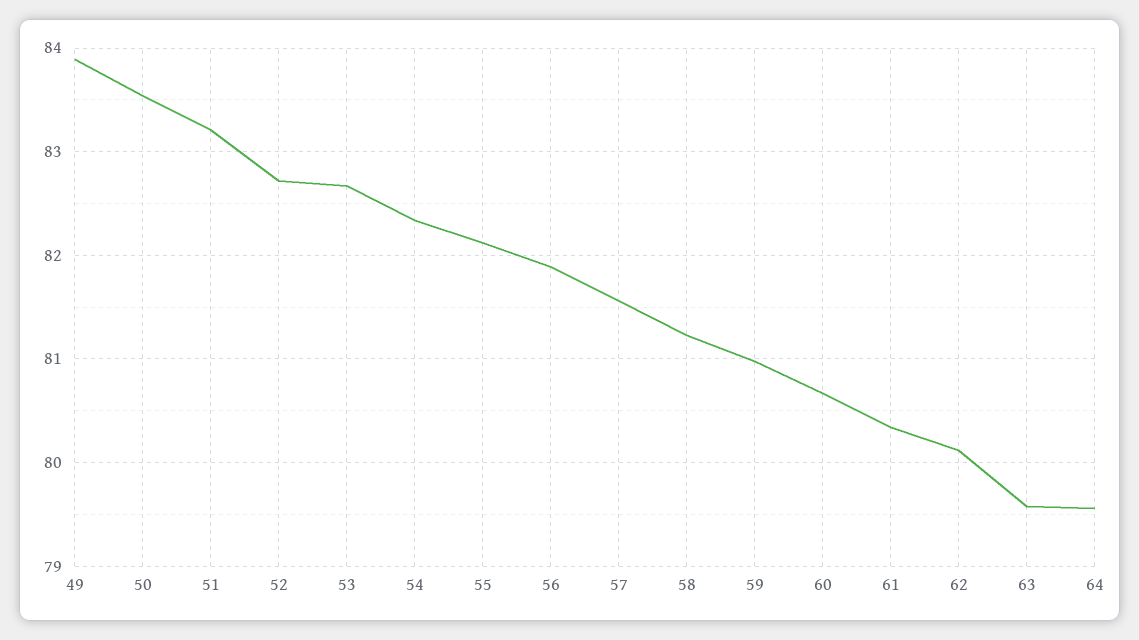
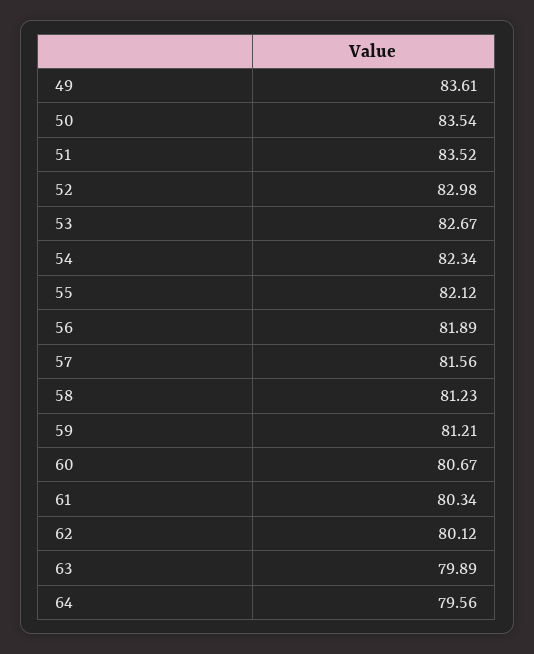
49: 83.9 -> 83.61
51: 83.2 -> 83.52
52: 82.7 -> 82.98
59: 81 -> 81.21
63: 79.6 -> 79.89

